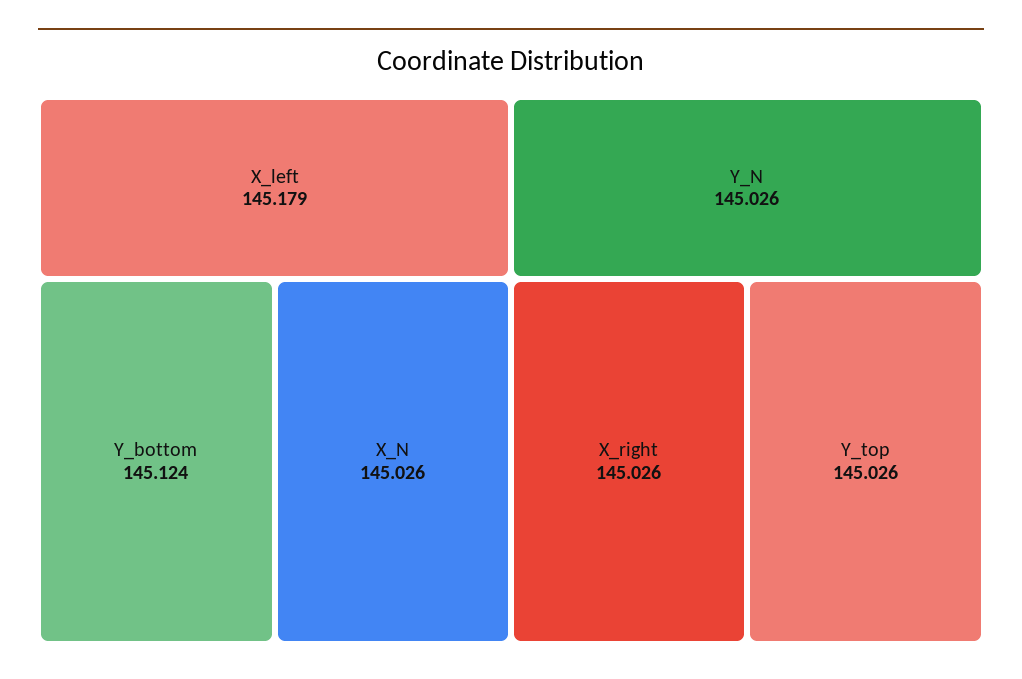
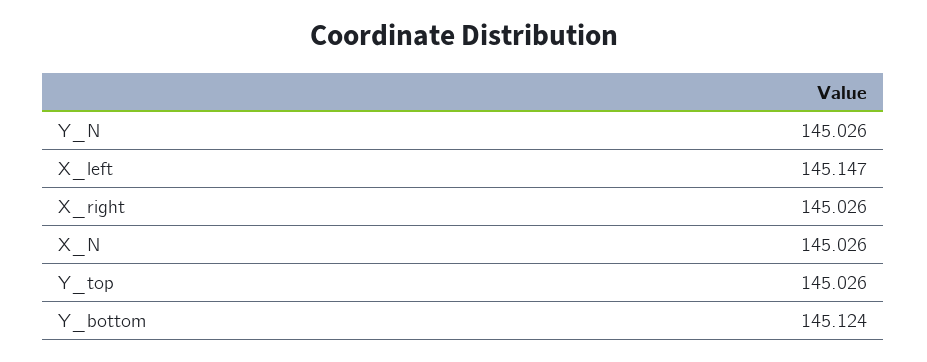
X_left: 145.179 -> 145.147

